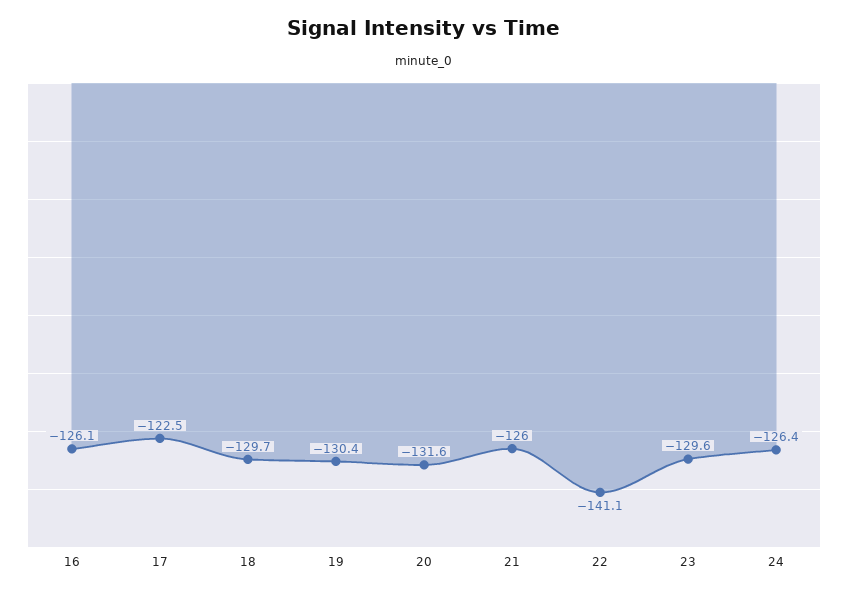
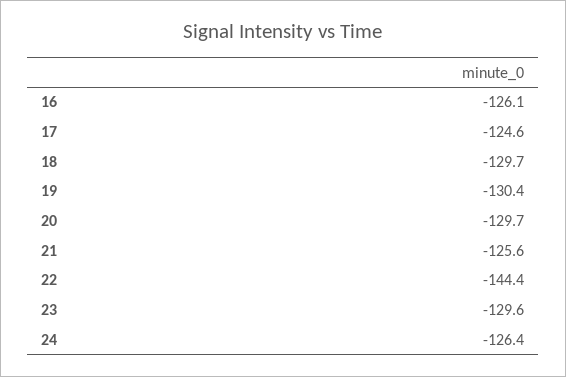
17: -122.5 -> -124.6
20: -131.6 -> -129.7
21: -126 -> -125.6
22: -141.1 -> -144.4

